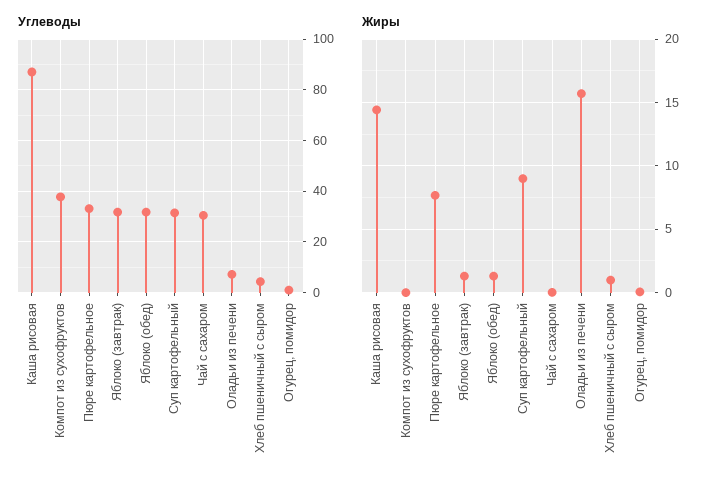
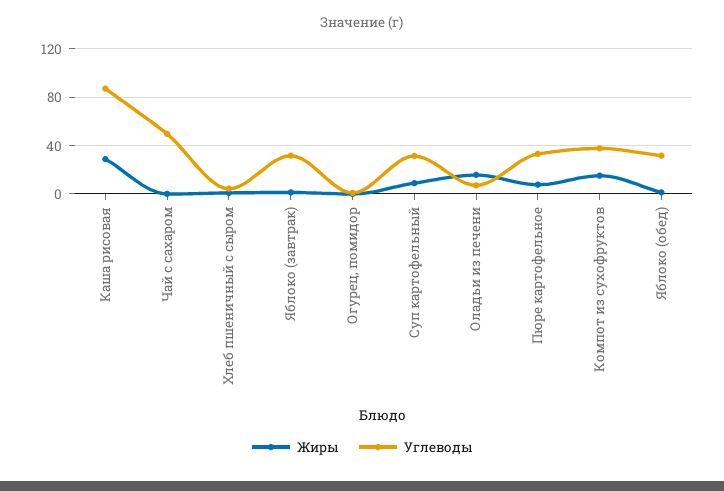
Углеводы, Чай с сахаром: 30 -> 50
Жиры, Каша рисовая: 14.5 -> 30
Жиры, Компот из сухофруктов: 0 -> 15

